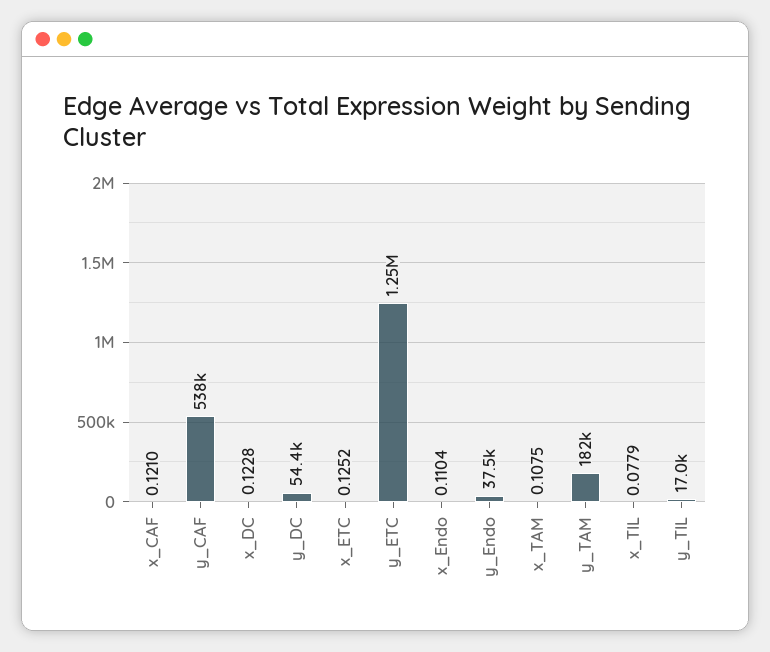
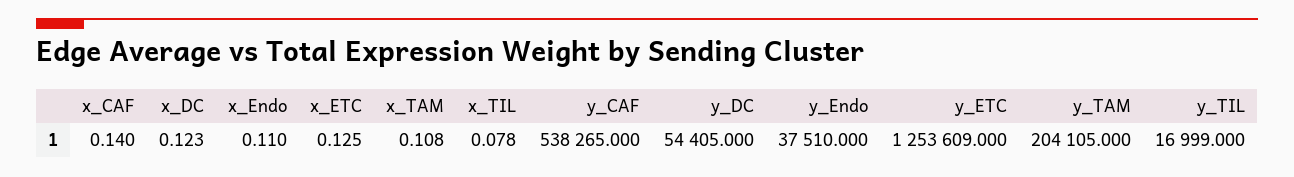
x_CAF: 0.121 -> 0.14
y_TAM: 182000 -> 204105

